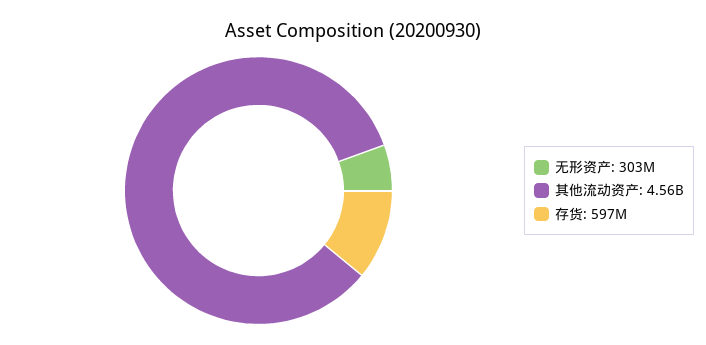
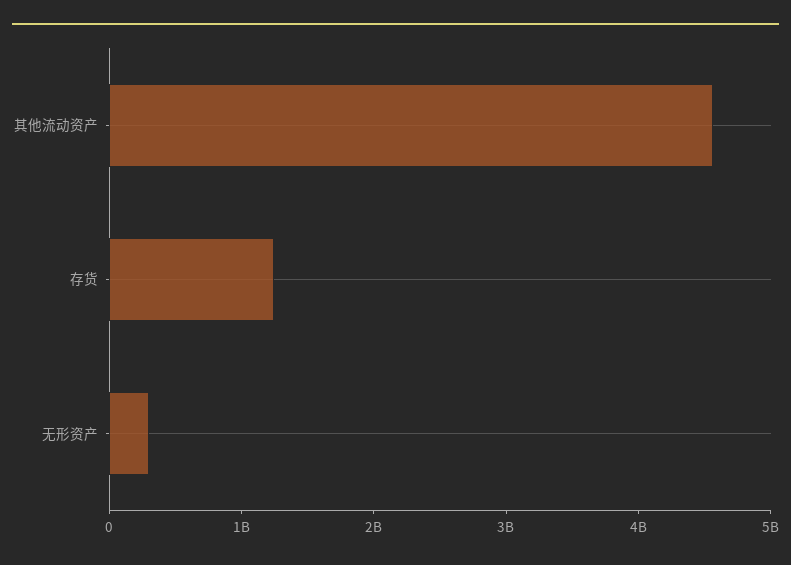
存货: 597000000 -> 1200000000

